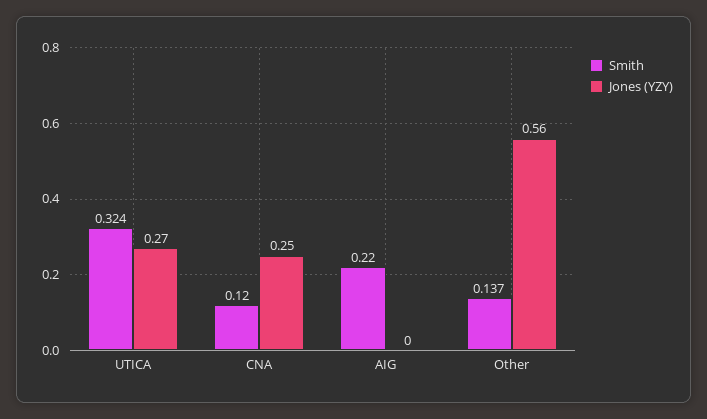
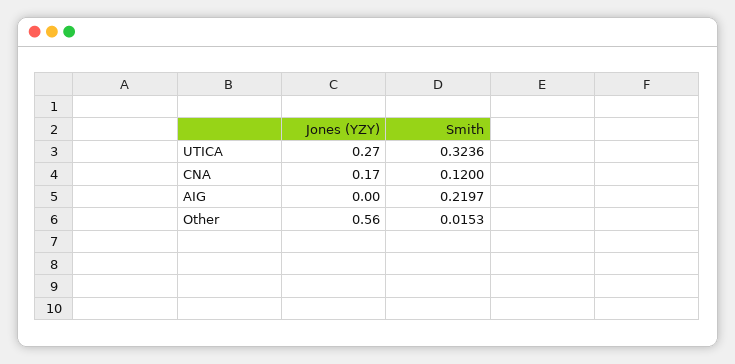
Jones (YZY), CNA: 0.25 -> 0.17
Smith, Other: 0.137 -> 0.0153

